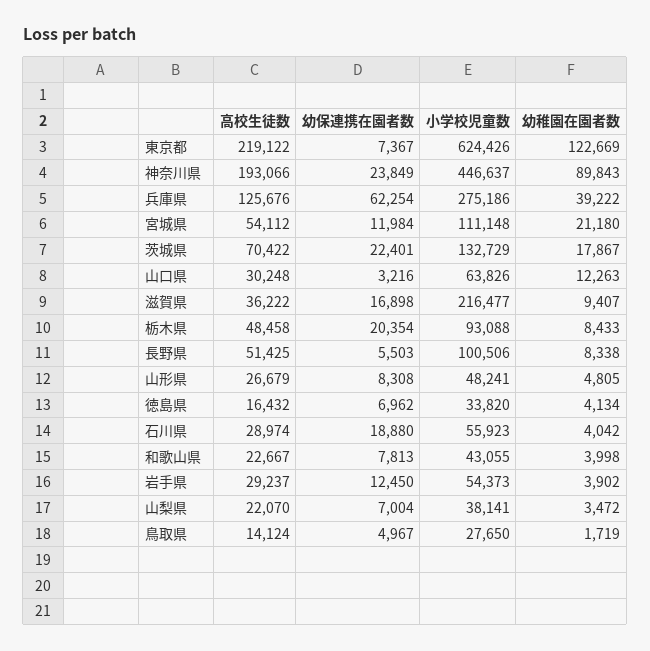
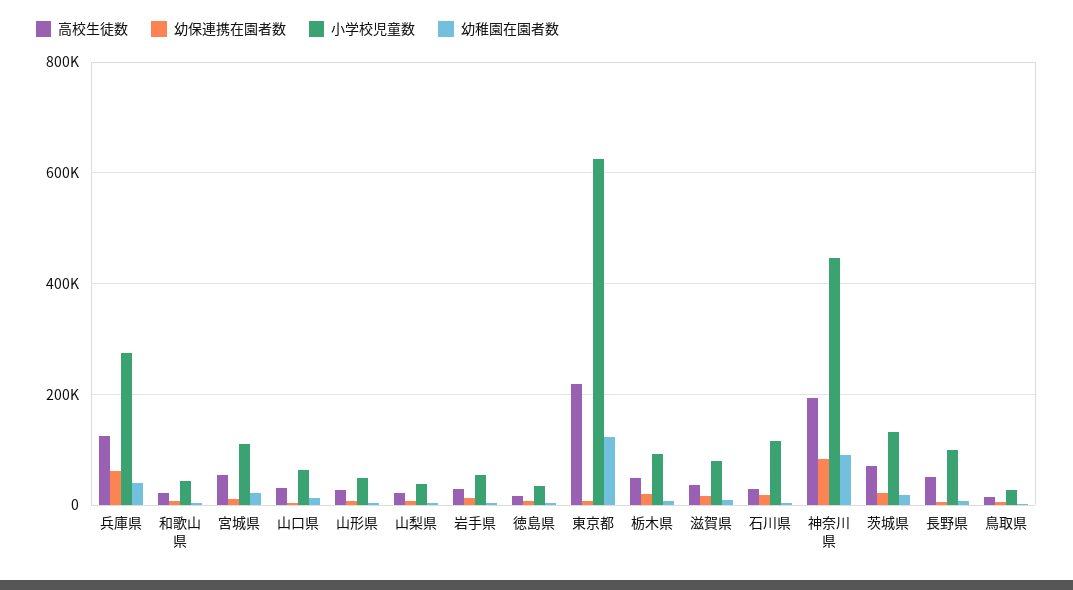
幼保連携在園者数, 神奈川県: 23849 -> 80000
小学校児童数, 滋賀県: 216477 -> 80000
小学校児童数, 石川県: 55923 -> 120000

